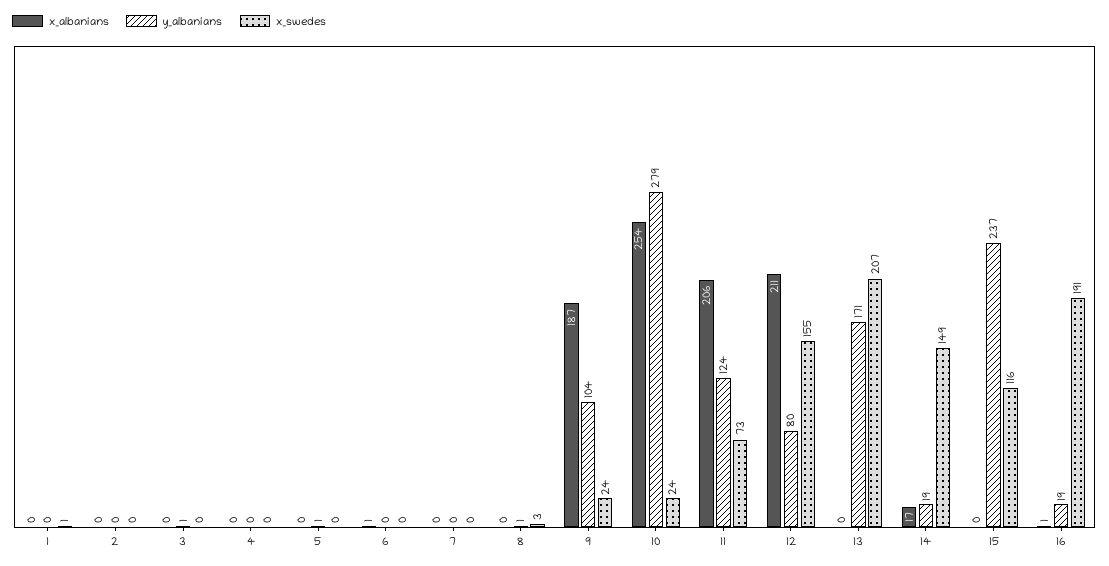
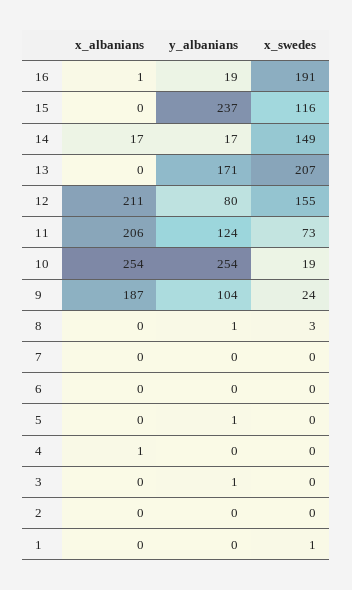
x_albanians, 4: 0 -> 1
x_albanians, 6: 1 -> 0
y_albanians, 10: 279 -> 254
x_swedes, 10: 24 -> 19
y_albanians, 14: 19 -> 17

